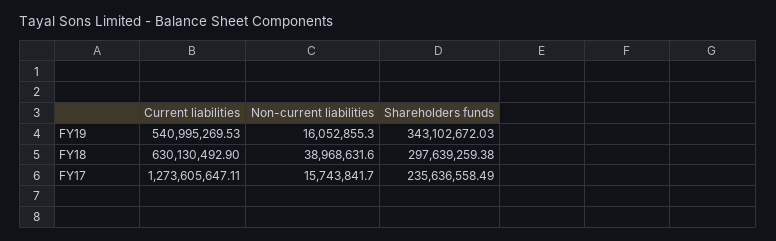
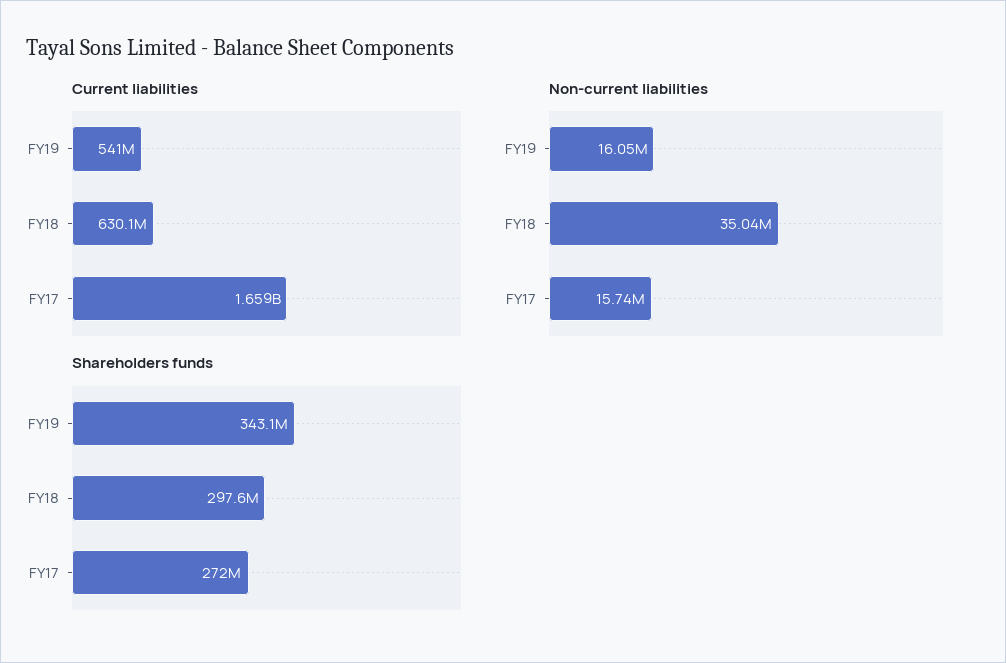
Non-current liabilities, FY18: 38968631.6 -> 35040000
Current liabilities, FY17: 1273605647.11 -> 1659000000
Shareholders funds, FY17: 235636558.49 -> 272000000

